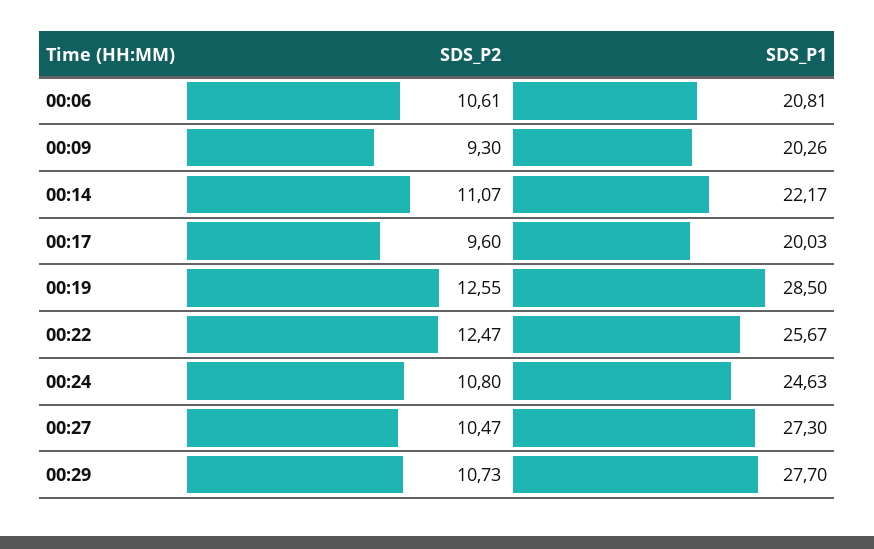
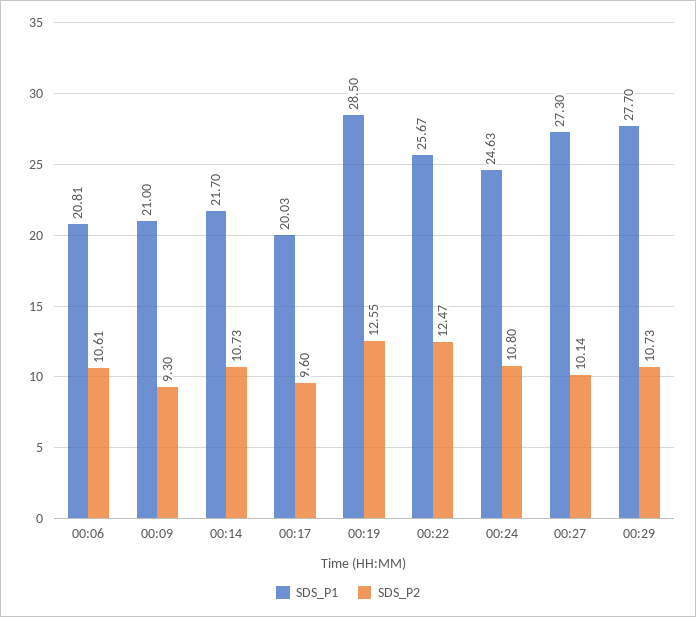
SDS_P1, 00:09: 20.26 -> 21
SDS_P2, 00:14: 11.07 -> 10.73
SDS_P1, 00:14: 22.17 -> 21.7
SDS_P2, 00:27: 10.47 -> 10.14

